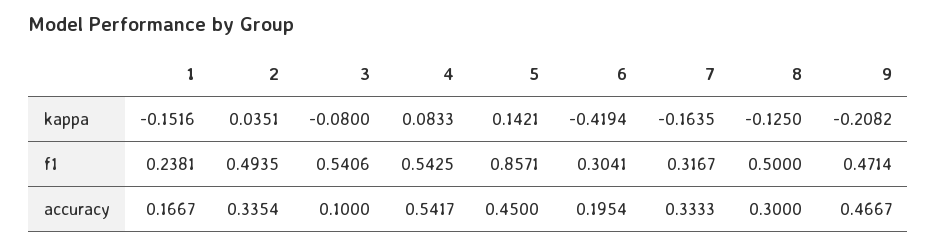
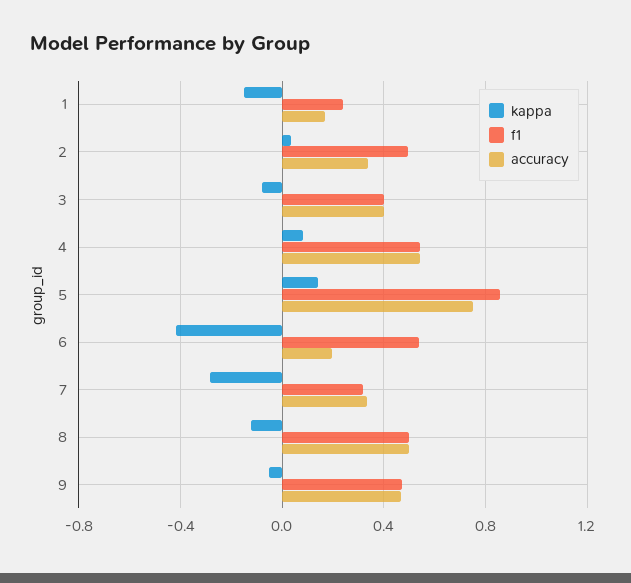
kappa, 7: -0.1635 -> -0.3
kappa, 9: -0.2082 -> -0.05
f1, 3: 0.5406 -> 0.4
f1, 6: 0.3041 -> 0.55
accuracy, 3: 0.1 -> 0.4
accuracy, 5: 0.45 -> 0.75
accuracy, 8: 0.3 -> 0.5

